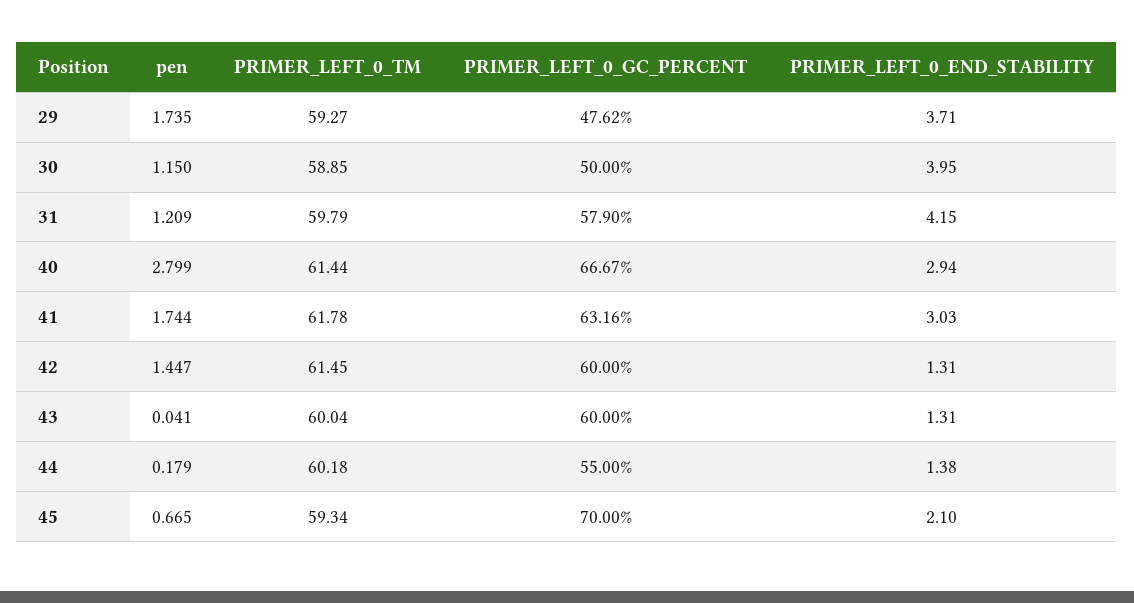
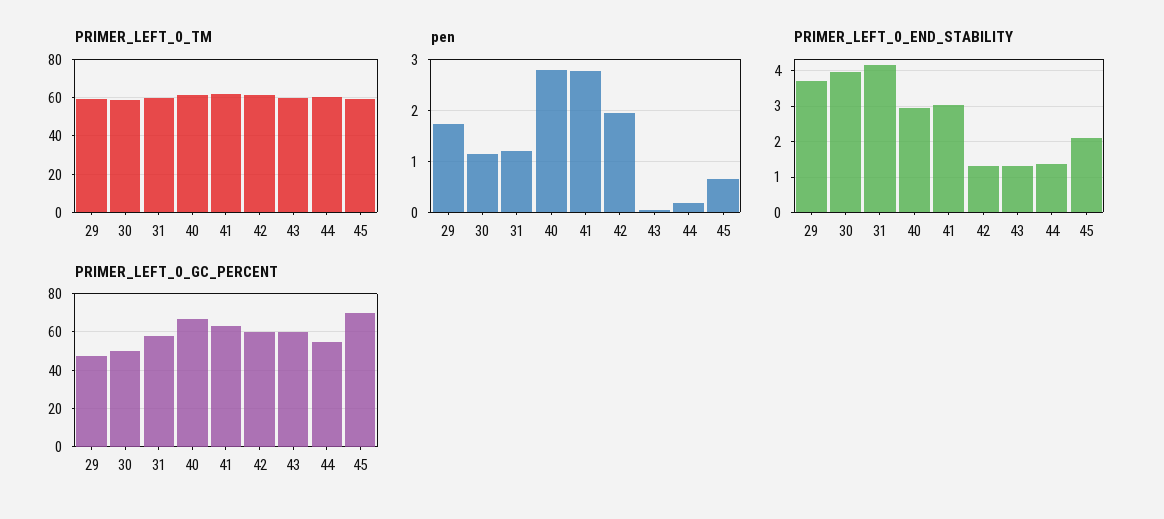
pen, 41: 1.744 -> 2.8
pen, 42: 1.447 -> 2

